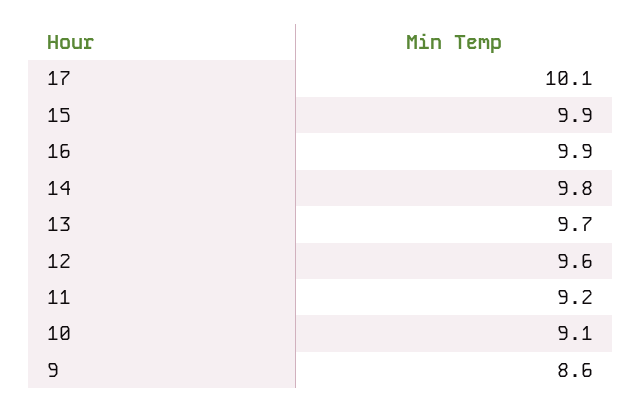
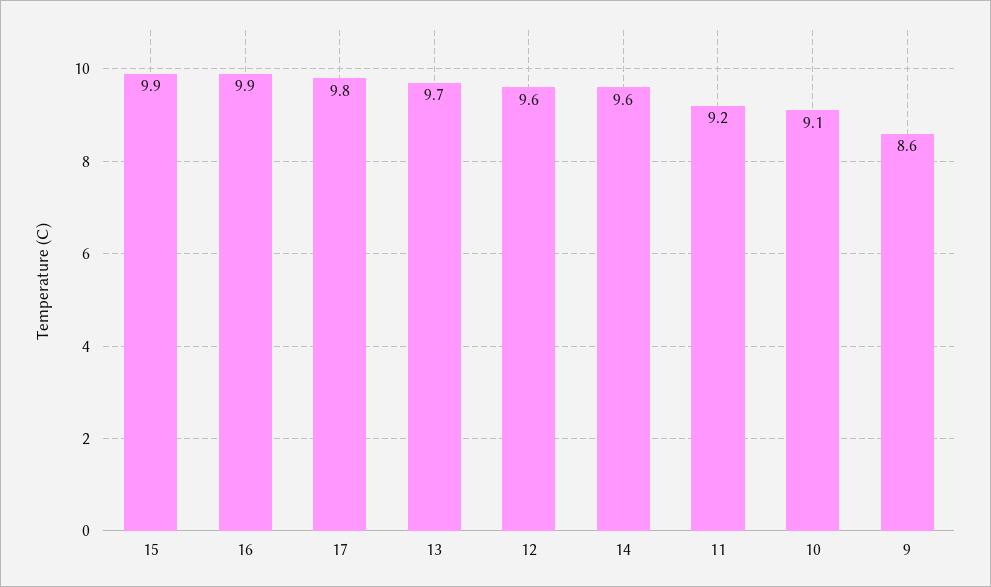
17: 10.1 -> 9.8
14: 9.8 -> 9.6

